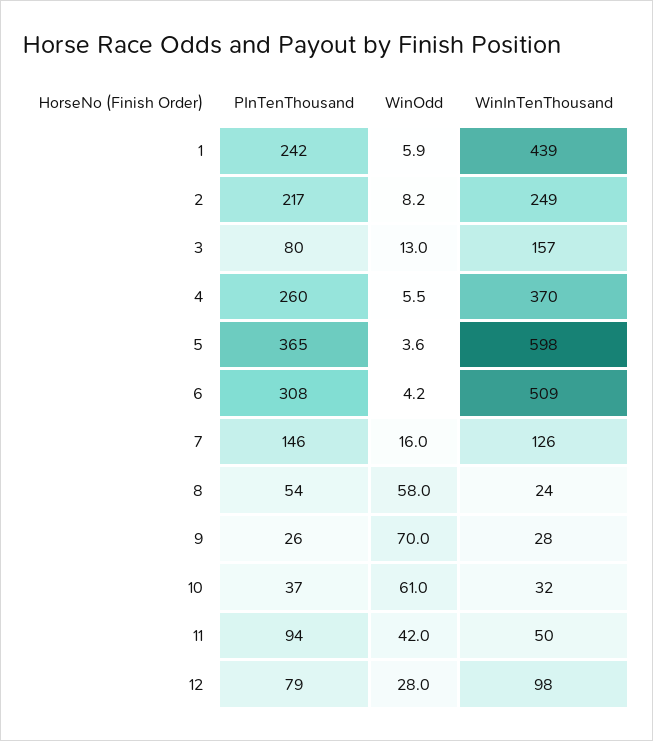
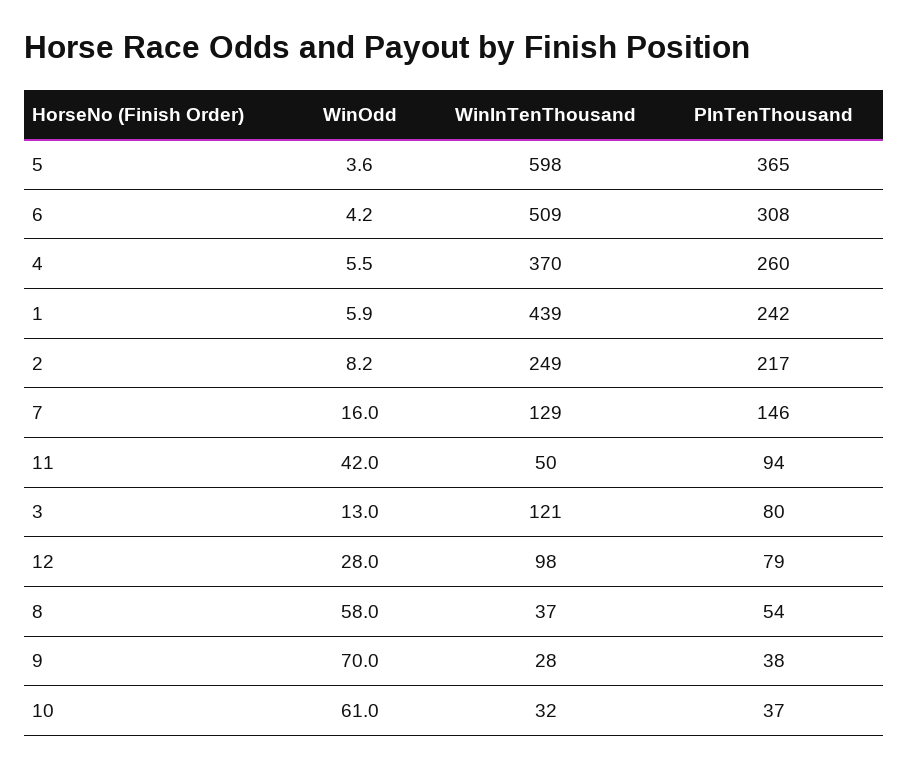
WinInTenThousand, 3: 157 -> 121
WinInTenThousand, 7: 126 -> 129
WinInTenThousand, 8: 24 -> 37
PInTenThousand, 9: 26 -> 38

